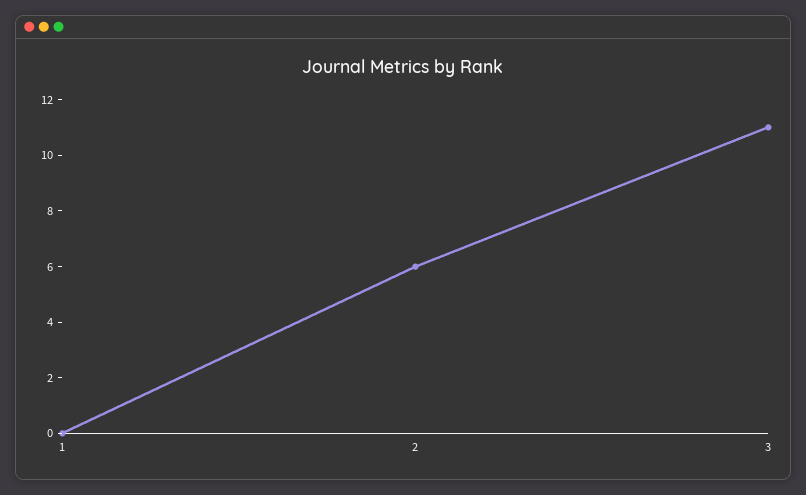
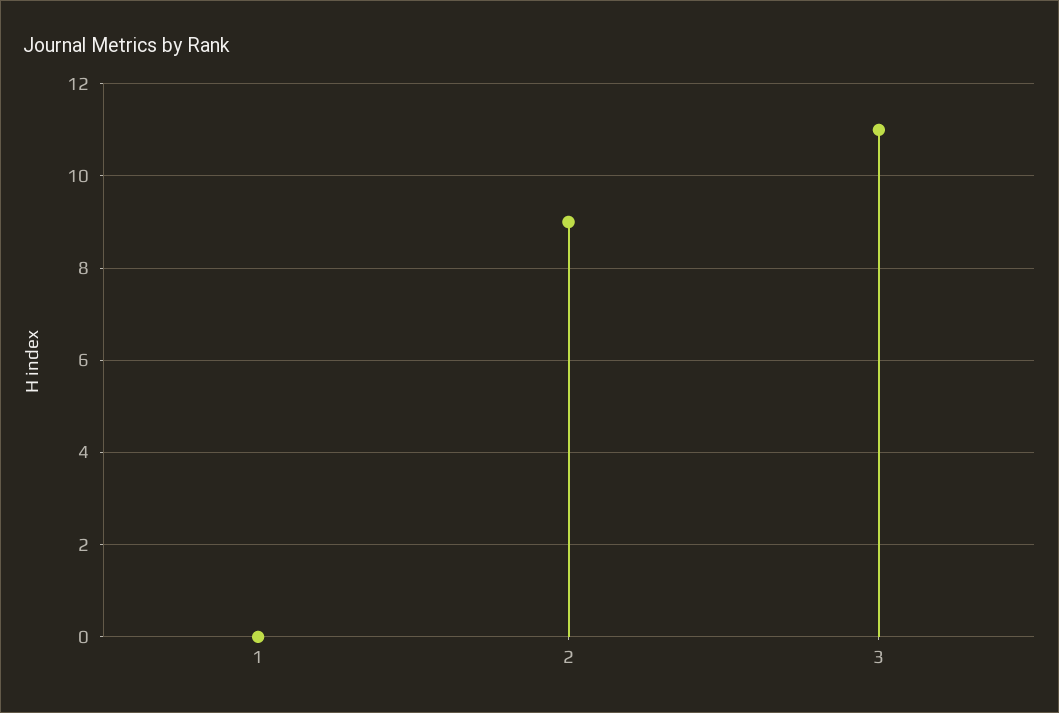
2: 6 -> 9

